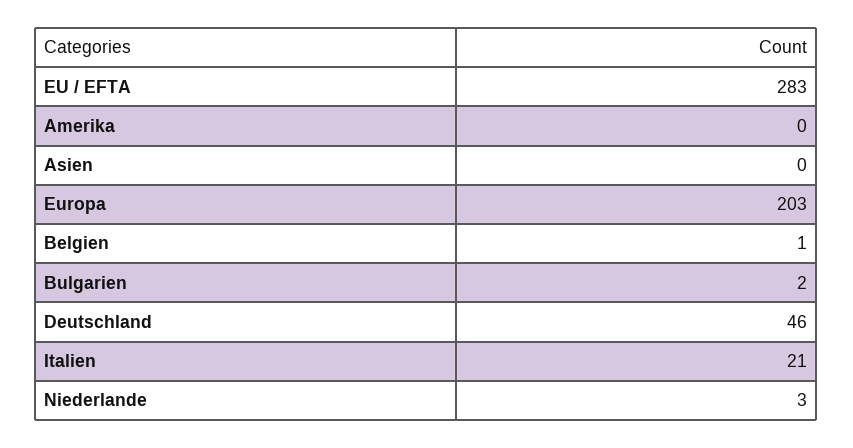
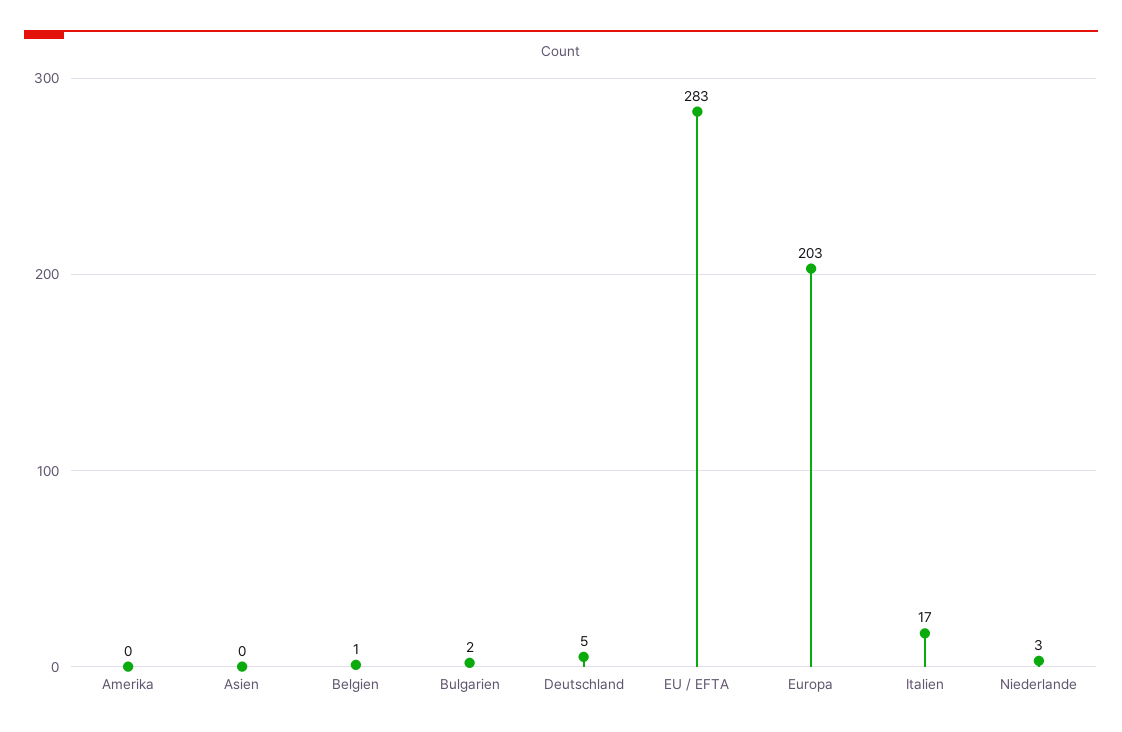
Deutschland: 46 -> 5
Italien: 21 -> 17

